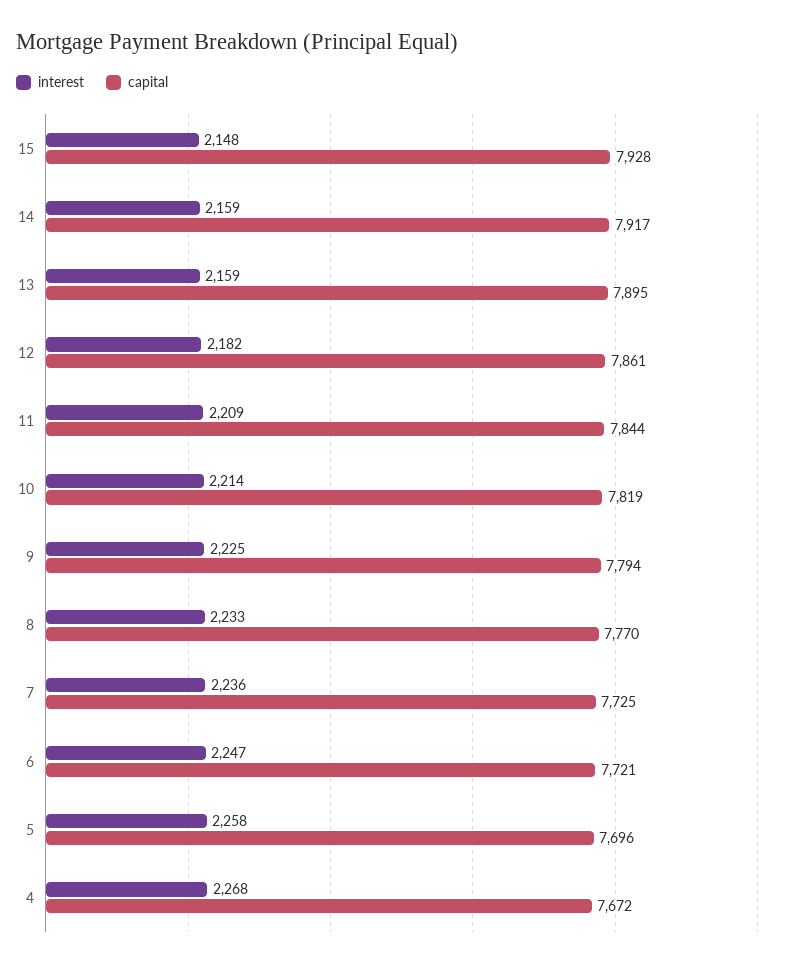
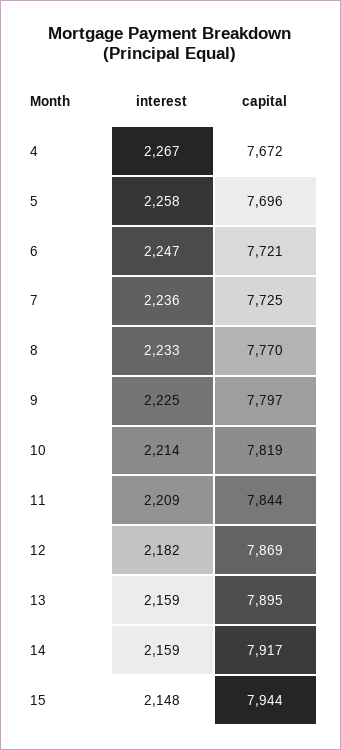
capital, 15: 7928 -> 7944
capital, 12: 7861 -> 7869
capital, 9: 7794 -> 7797
interest, 4: 2268 -> 2267

